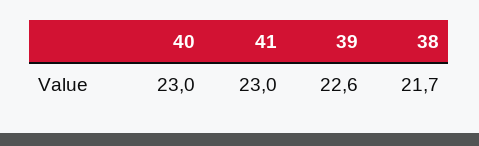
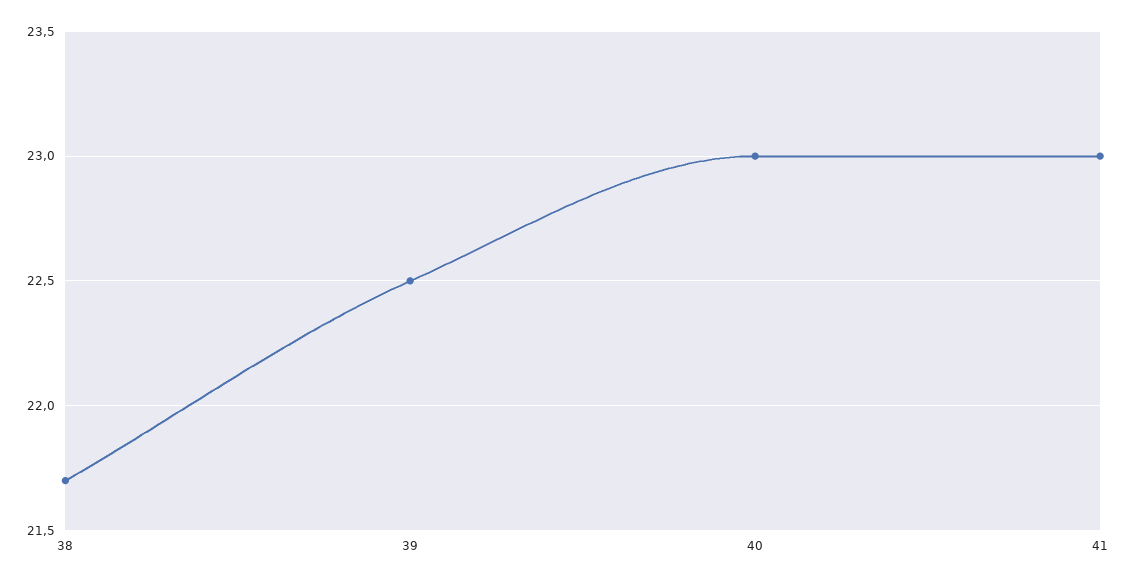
39: 22.6 -> 22.5

